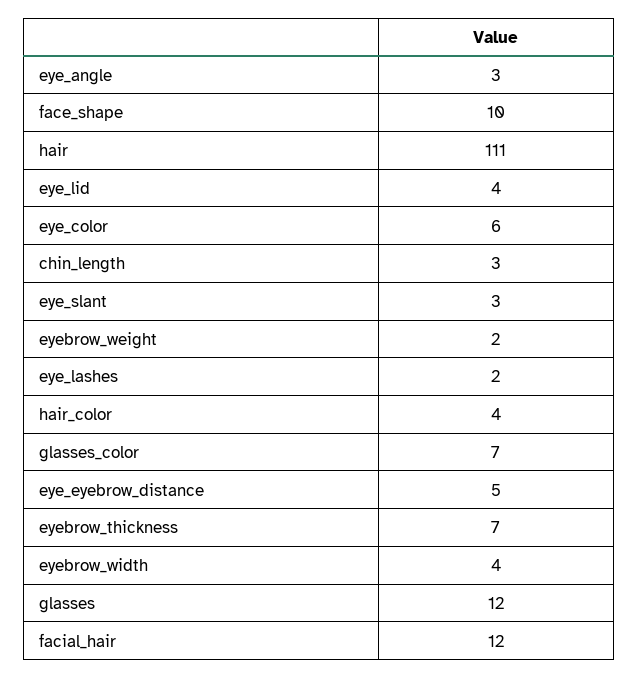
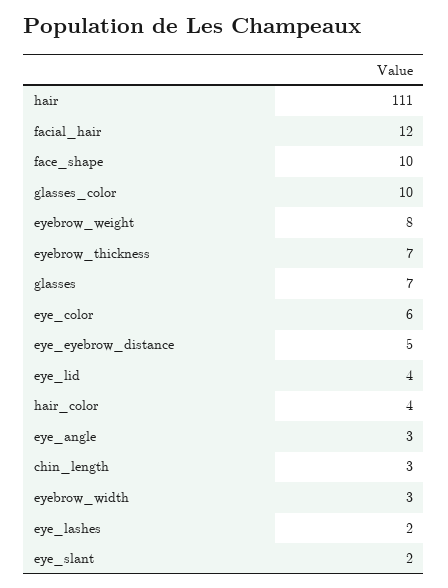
eye_slant: 3 -> 2
eyebrow_weight: 2 -> 8
glasses_color: 7 -> 10
eyebrow_width: 4 -> 3
glasses: 12 -> 7

